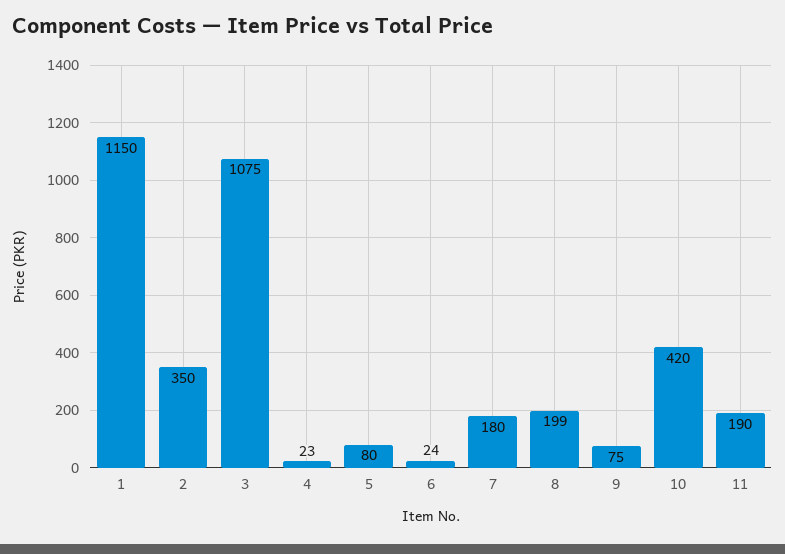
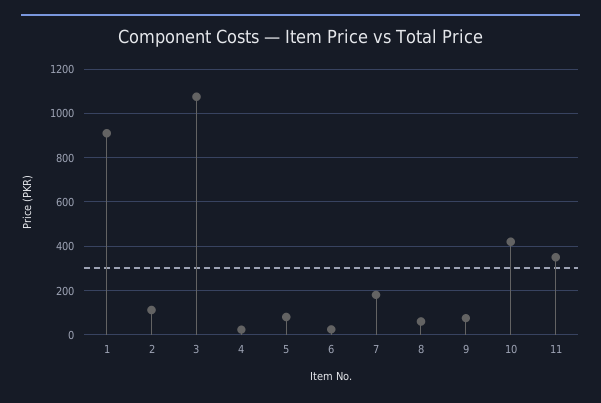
1: 1150 -> 900
2: 350 -> 100
8: 199 -> 50
11: 190 -> 350

